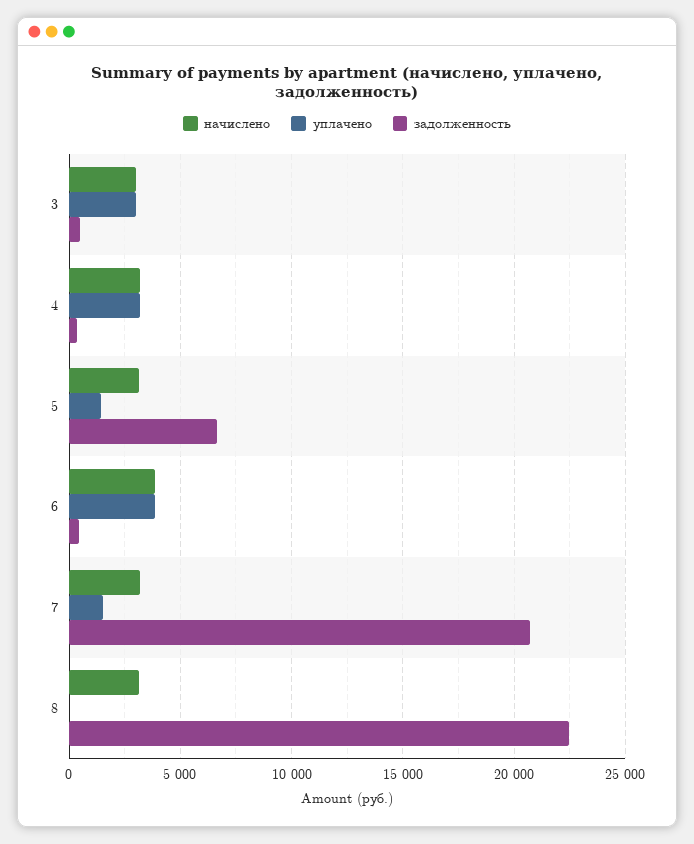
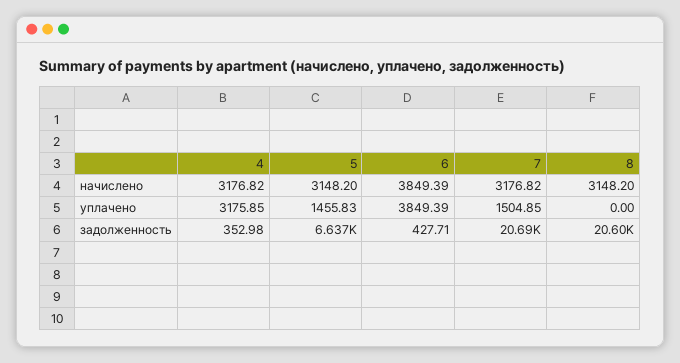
начислено, 3: 3000 -> none
уплачено, 3: 3000 -> none
задолженность, 3: 500 -> none
задолженность, 8: 22500 -> 20600

